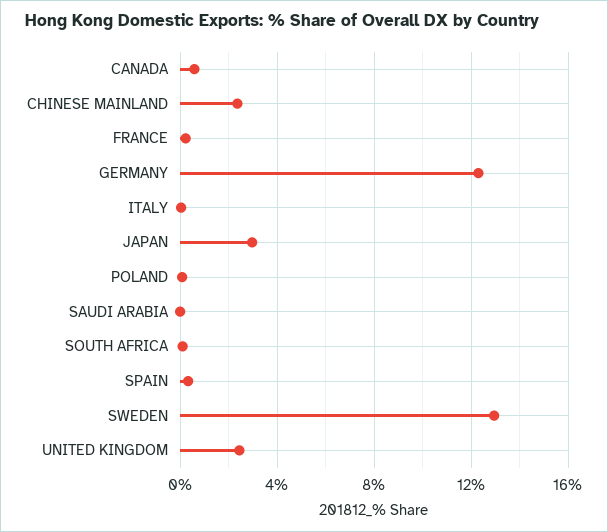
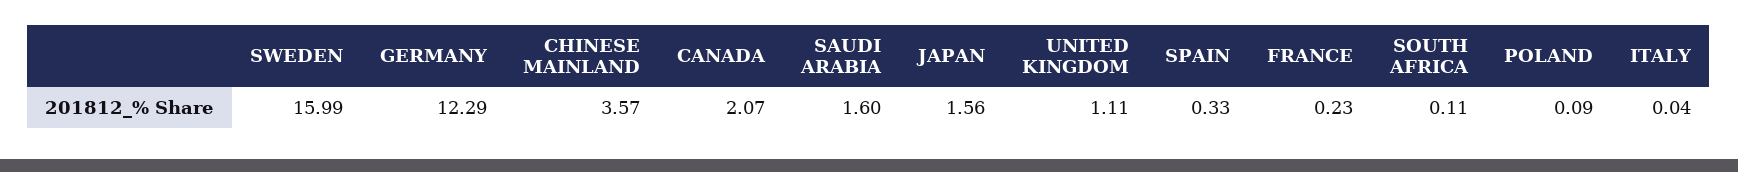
CANADA: 0.5 -> 2.07
CHINESE MAINLAND: 2.5 -> 3.57
JAPAN: 3 -> 1.56
SAUDI ARABIA: 0 -> 1.6
SWEDEN: 13 -> 15.99
UNITED KINGDOM: 2.5 -> 1.11

